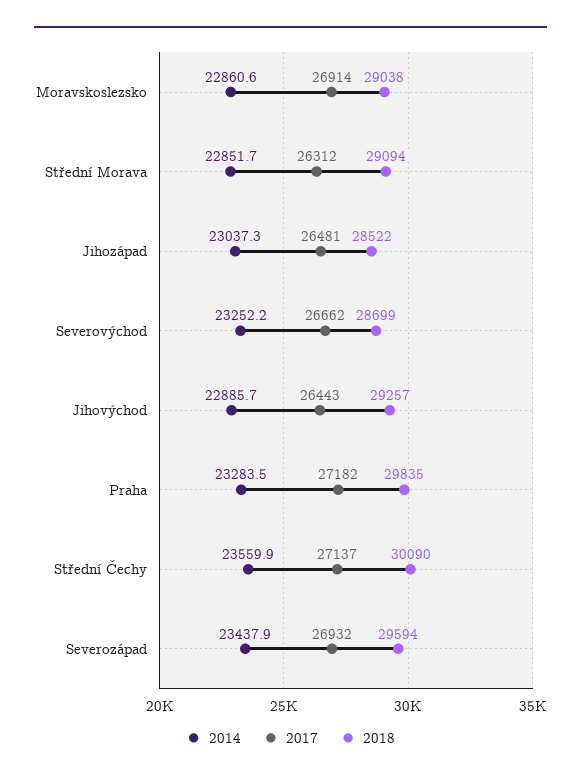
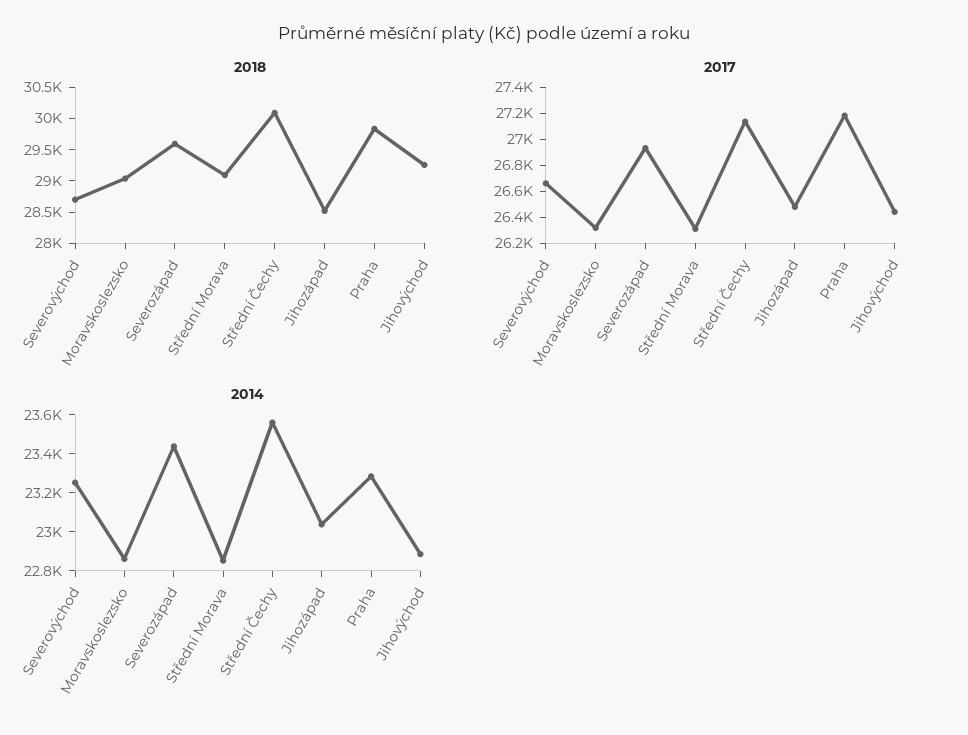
2017, Moravskoslezsko: 26914 -> 26300

